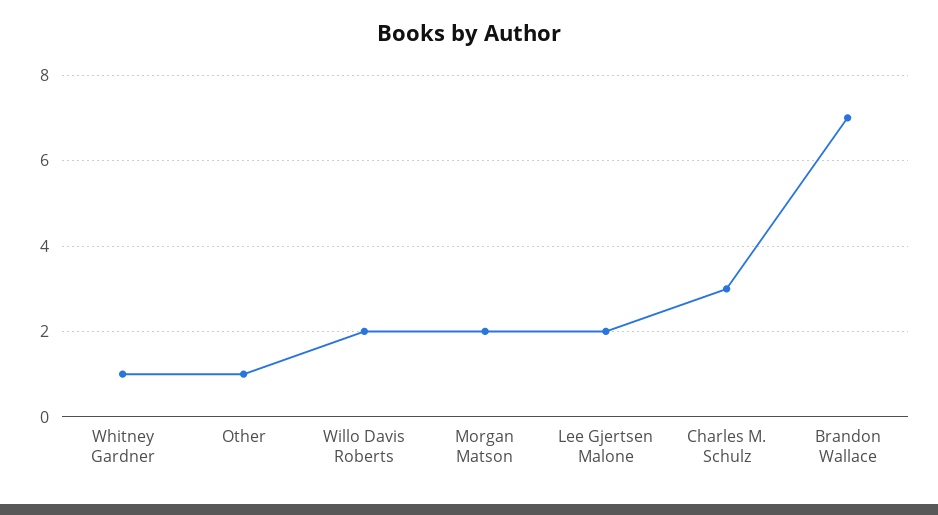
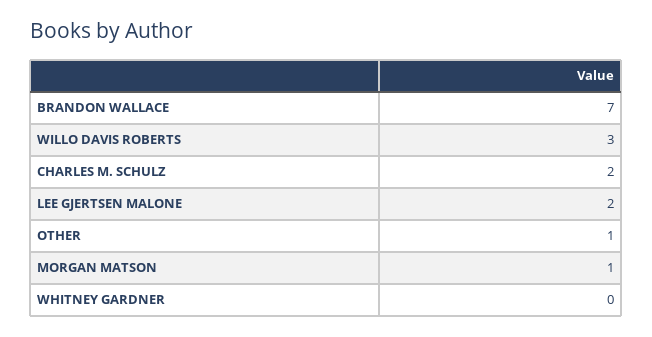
Whitney Gardner: 1 -> 0
Willo Davis Roberts: 2 -> 3
Morgan Matson: 2 -> 1
Charles M. Schulz: 3 -> 2

